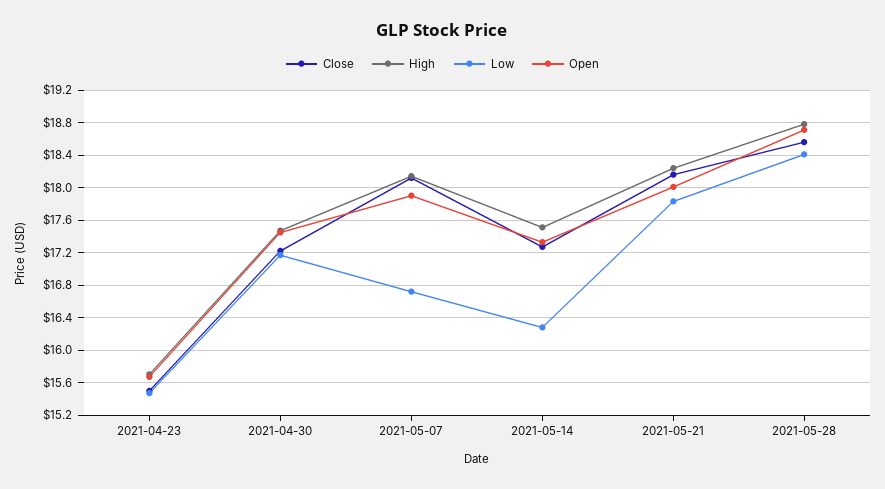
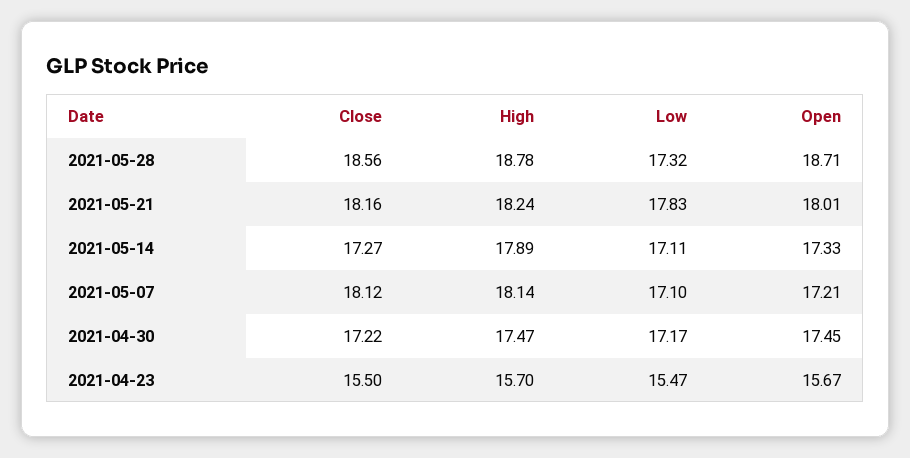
Low, 2021-05-07: 16.7 -> 17.1
Open, 2021-05-07: 17.9 -> 17.21
High, 2021-05-14: 17.5 -> 17.89
Low, 2021-05-14: 16.3 -> 17.11
Low, 2021-05-28: 18.4 -> 17.32

